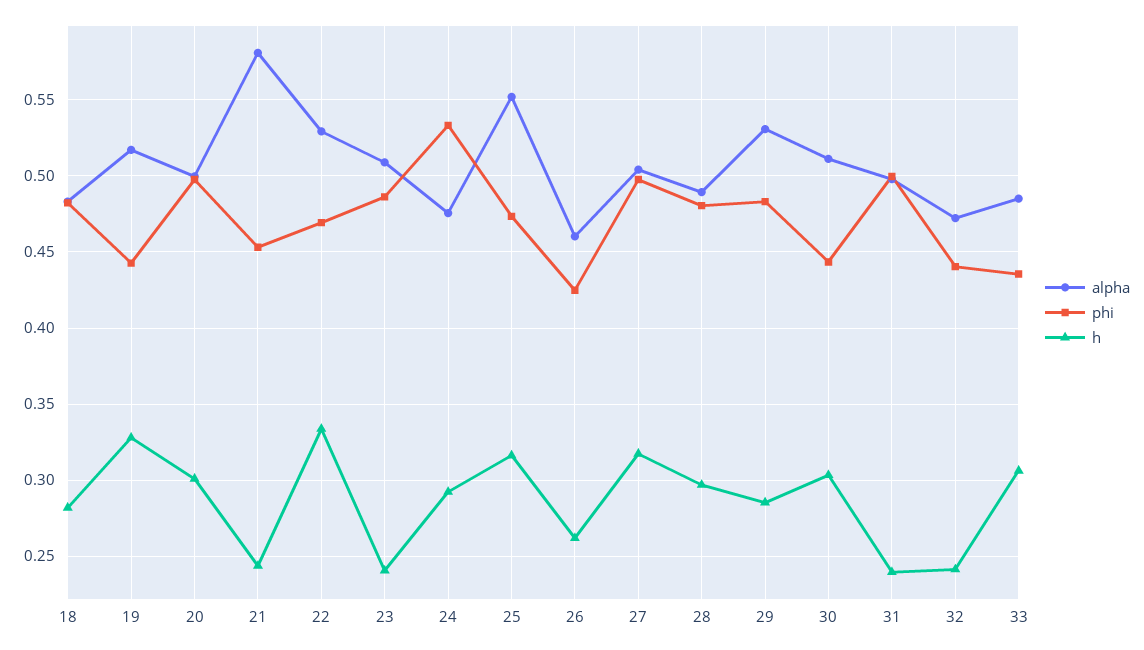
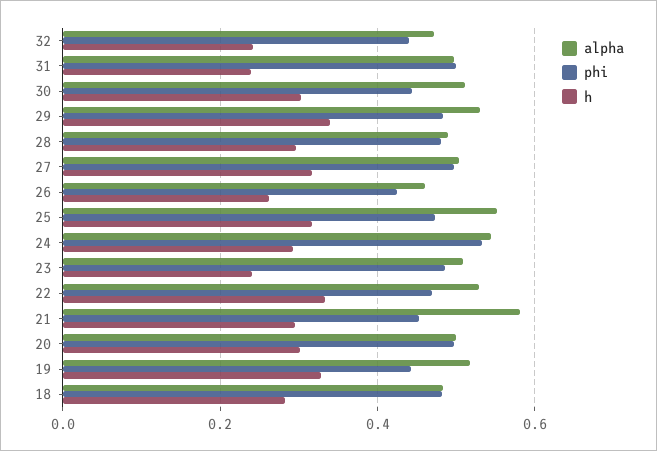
h, 21: 0.245 -> 0.3
alpha, 24: 0.475 -> 0.54
h, 29: 0.285 -> 0.34
alpha, 33: 0.485 -> none
phi, 33: 0.435 -> none
h, 33: 0.305 -> none

